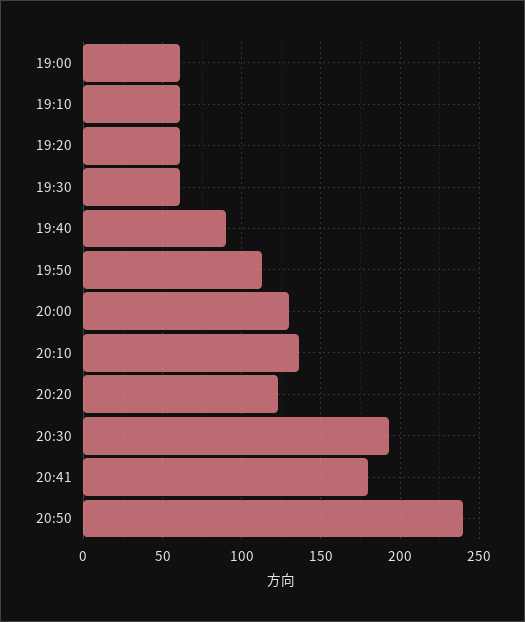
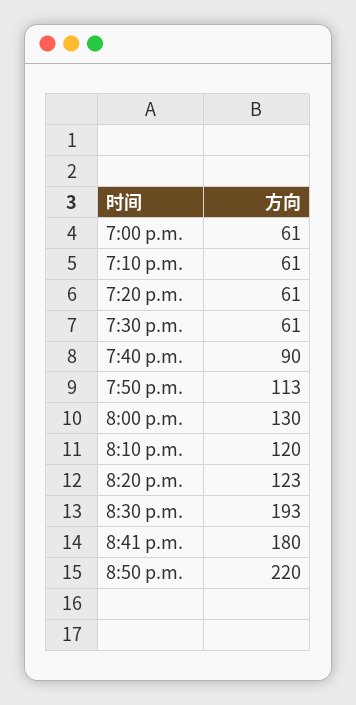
20:10: 135 -> 120
20:50: 240 -> 220

